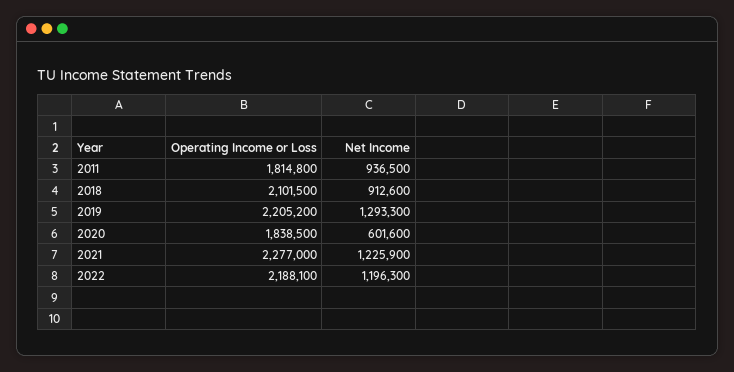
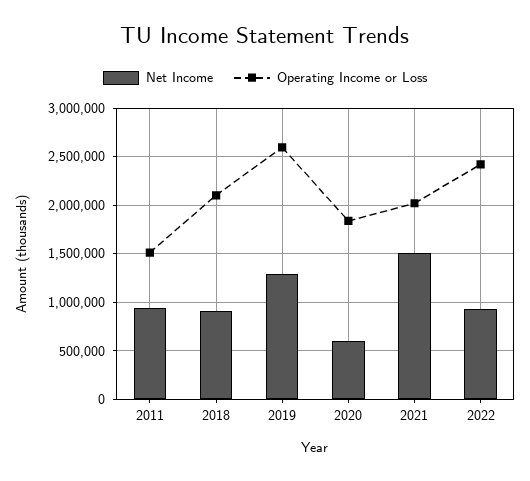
Operating Income or Loss, 2011: 1814800 -> 1500000
Operating Income or Loss, 2019: 2205200 -> 2600000
Operating Income or Loss, 2021: 2277000 -> 2000000
Net Income, 2021: 1225900 -> 1500000
Operating Income or Loss, 2022: 2188100 -> 2400000
Net Income, 2022: 1196300 -> 900000

